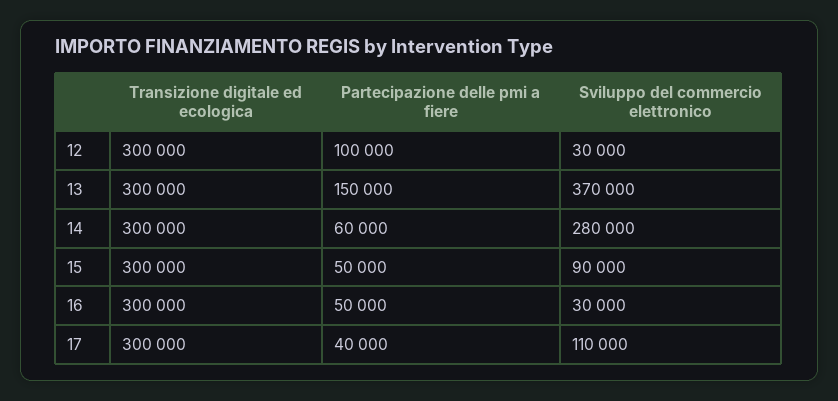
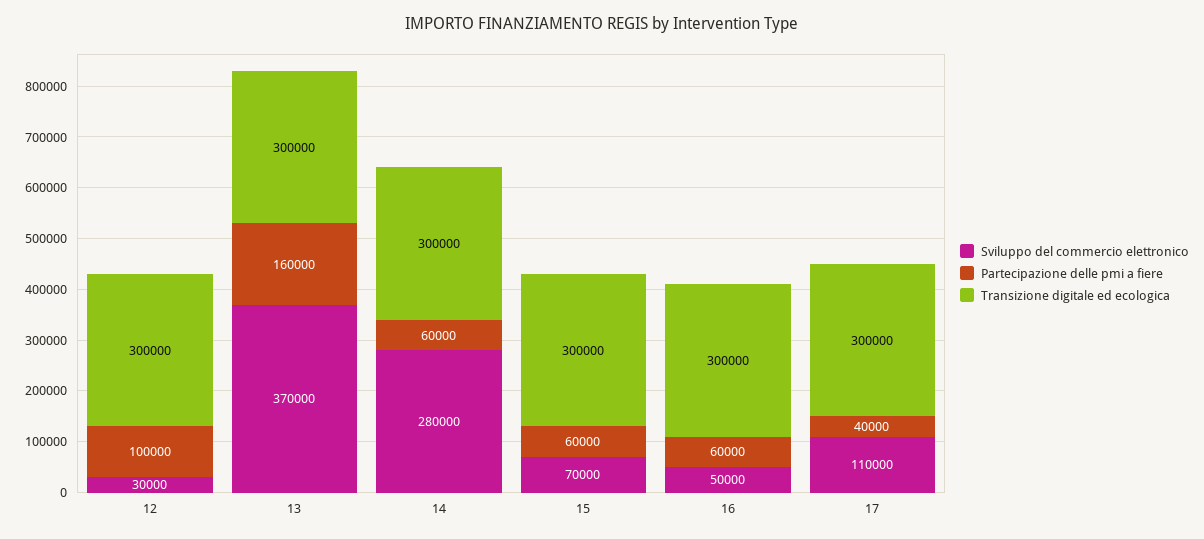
Partecipazione delle pmi a fiere, 13: 150000 -> 160000
Partecipazione delle pmi a fiere, 15: 50000 -> 60000
Sviluppo del commercio elettronico, 15: 90000 -> 70000
Partecipazione delle pmi a fiere, 16: 50000 -> 60000
Sviluppo del commercio elettronico, 16: 30000 -> 50000

